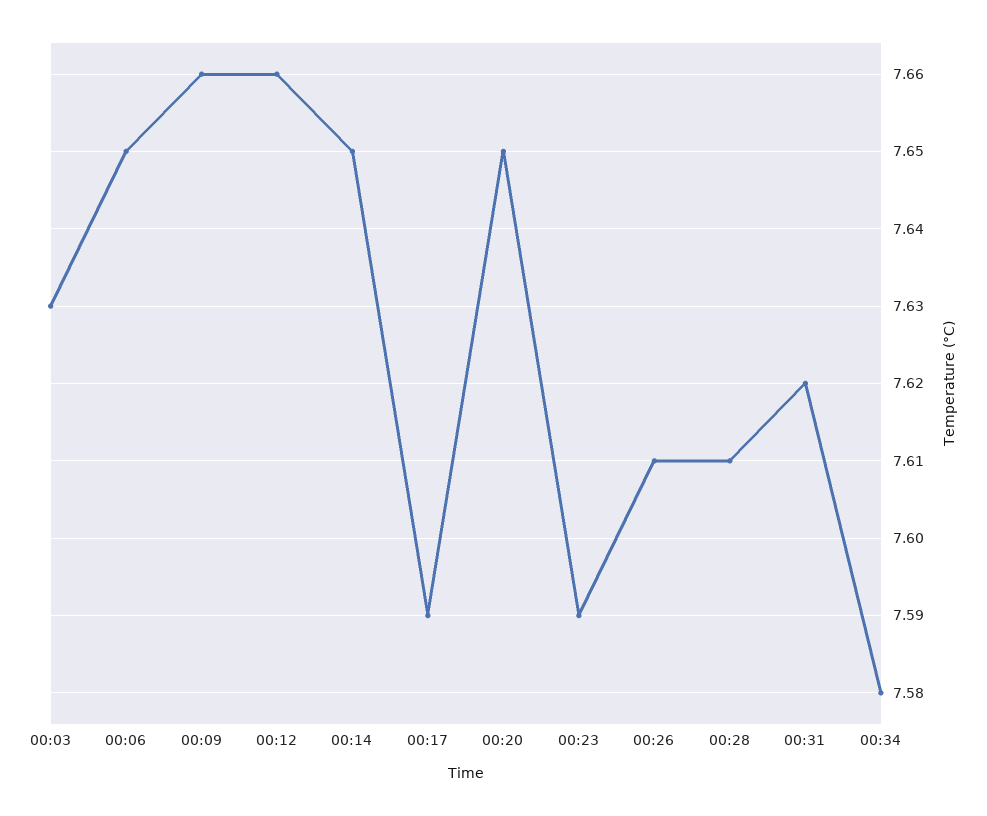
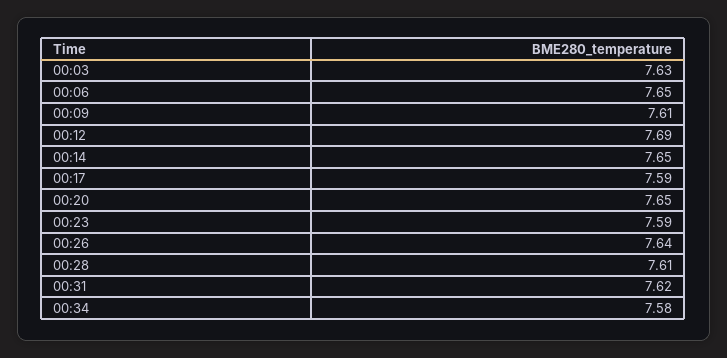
00:09: 7.66 -> 7.61
00:12: 7.66 -> 7.69
00:26: 7.61 -> 7.64

